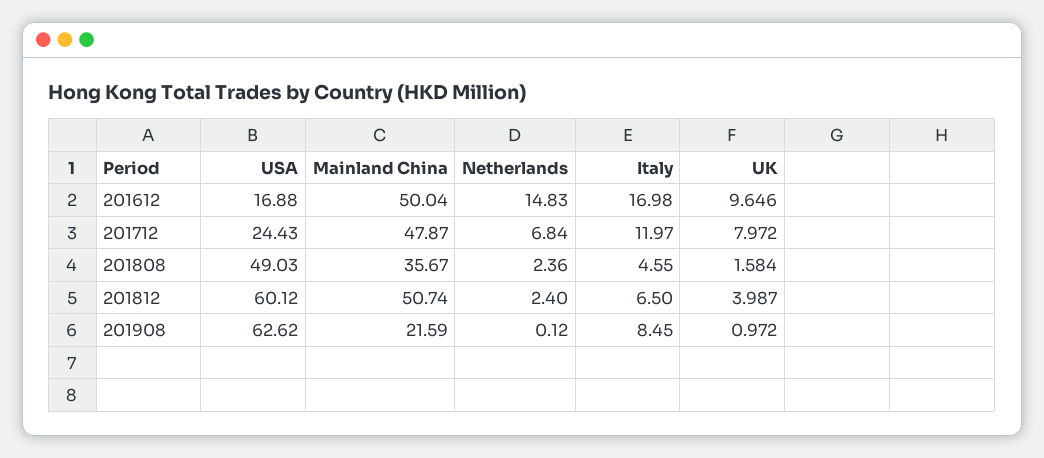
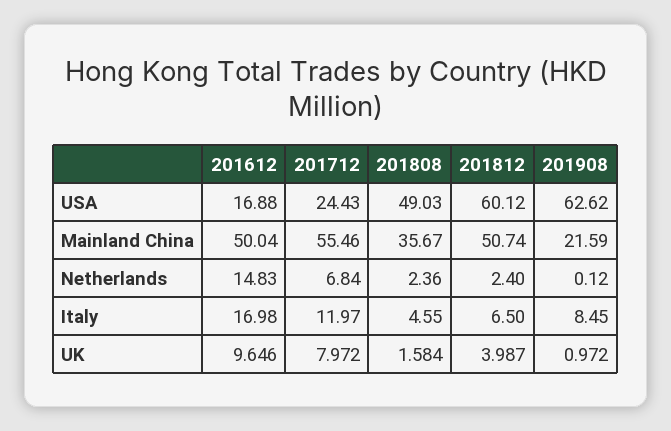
Mainland China, 201712: 47.87 -> 55.46

